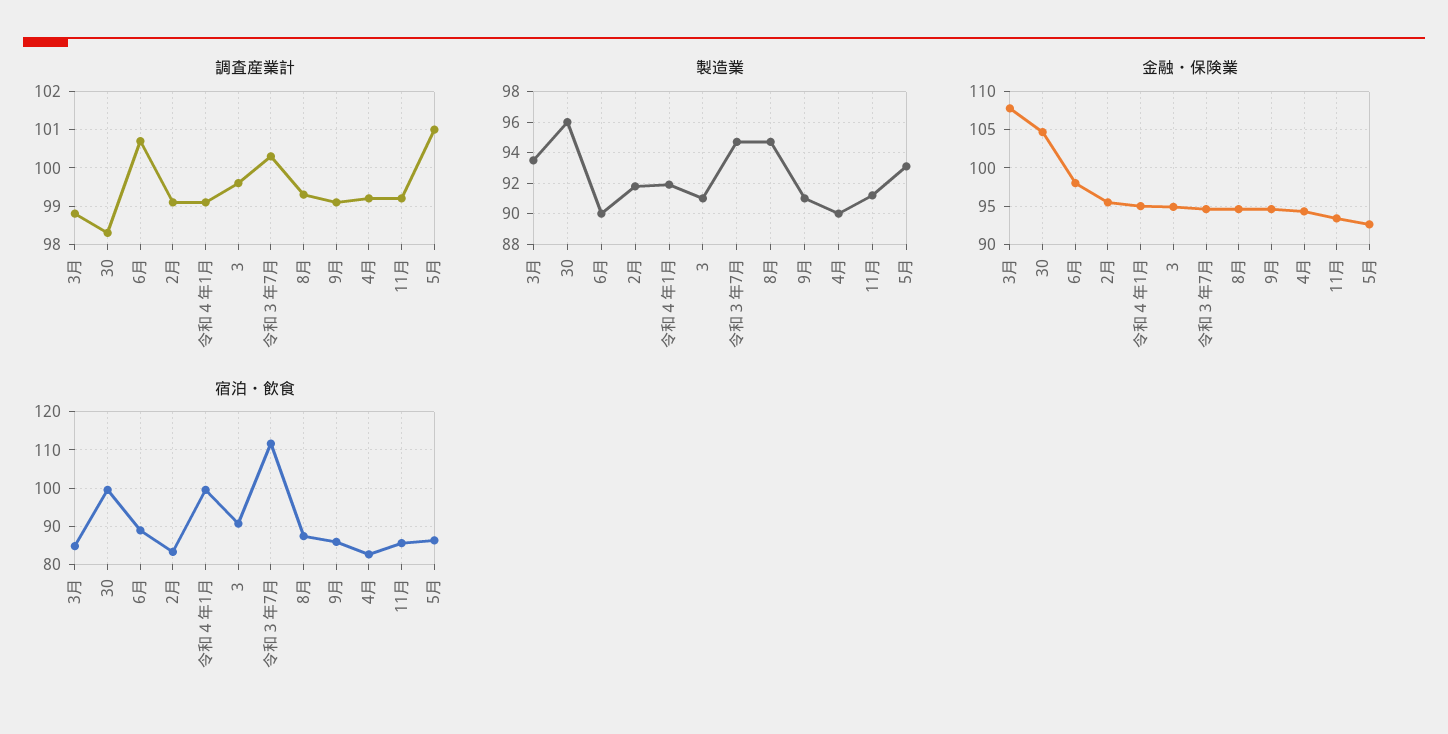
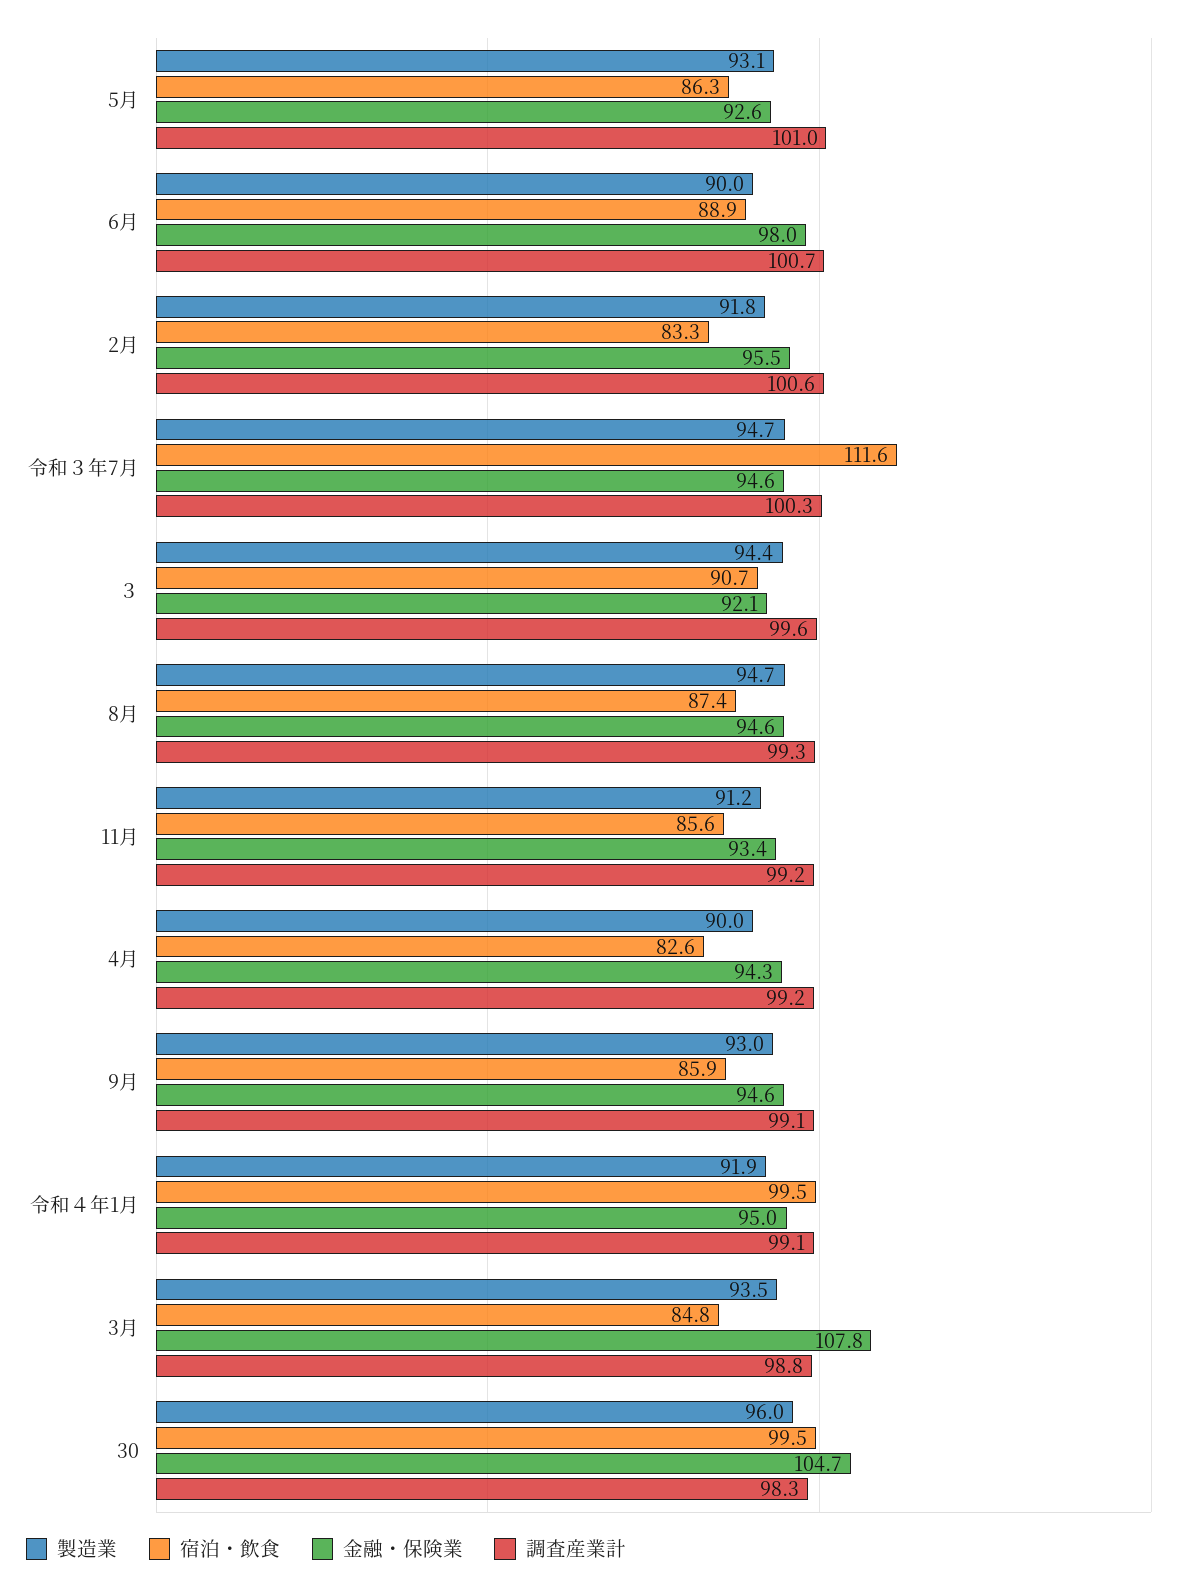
調査産業計, 2月: 99 -> 100.6
製造業, ３: 91 -> 94.4
製造業, 9月: 91 -> 93
金融・保険業, ３: 95 -> 92.1

